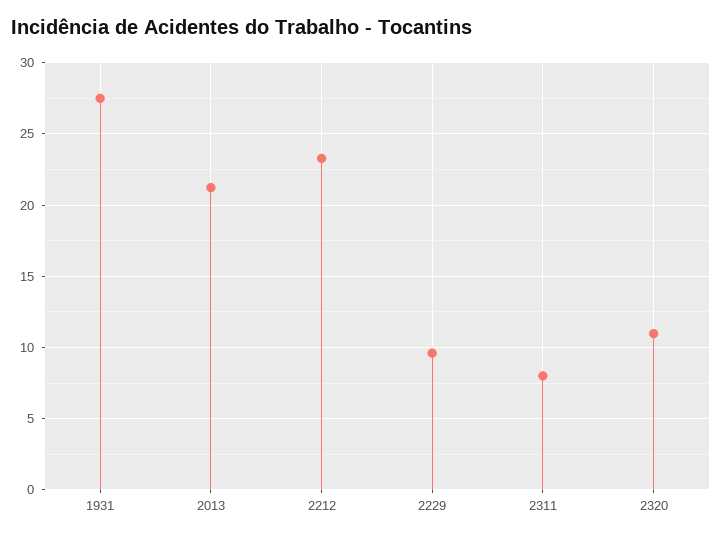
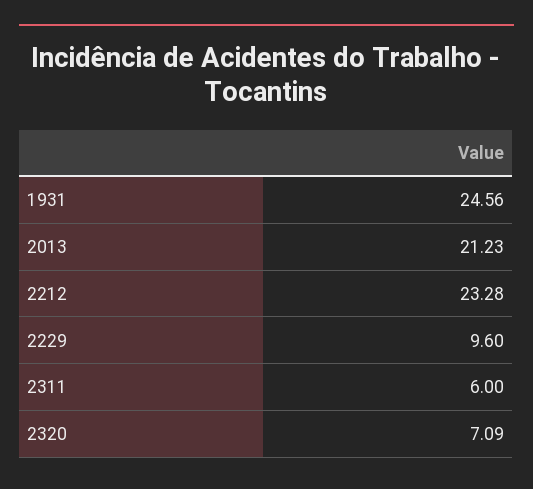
1931: 27.5 -> 24.56
2311: 8 -> 6
2320: 11 -> 7.09

